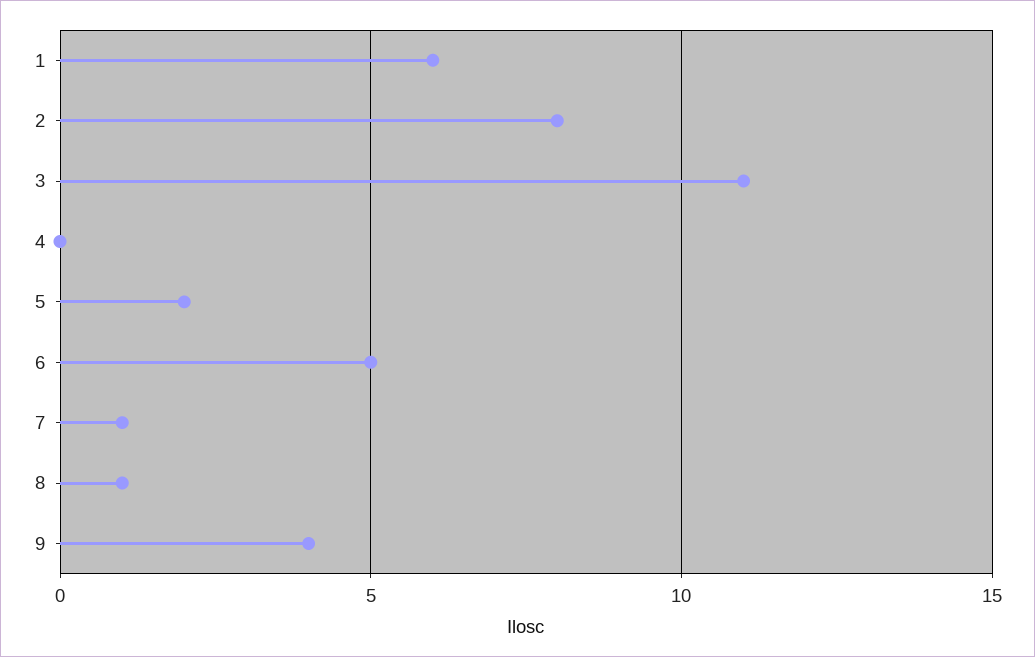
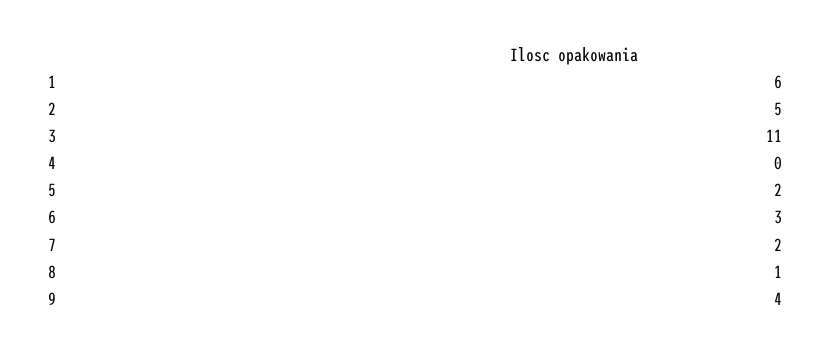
2: 8 -> 5
6: 5 -> 3
7: 1 -> 2

